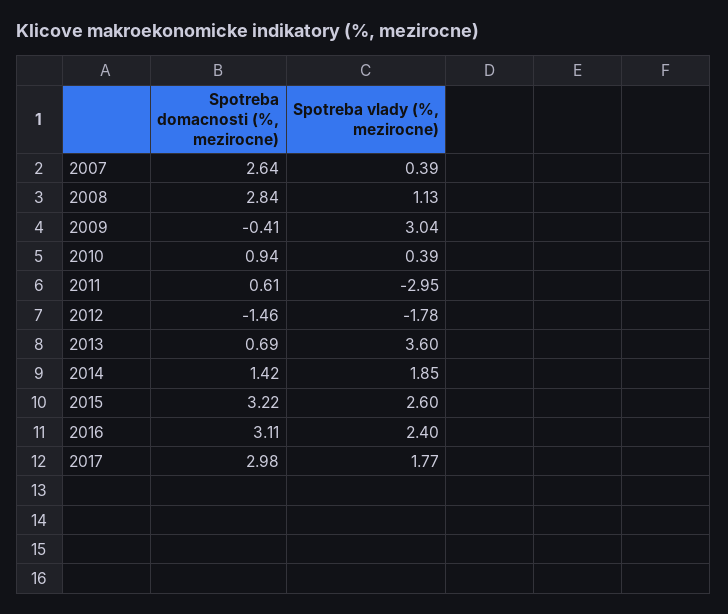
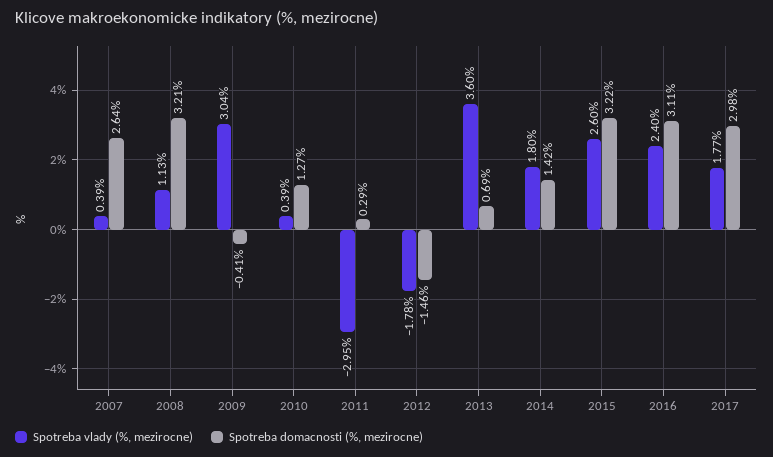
Spotreba domacnosti (%, mezirocne), 2008: 2.84 -> 3.21
Spotreba domacnosti (%, mezirocne), 2010: 0.94 -> 1.27
Spotreba domacnosti (%, mezirocne), 2011: 0.61 -> 0.29
Spotreba vlady (%, mezirocne), 2014: 1.85 -> 1.8

